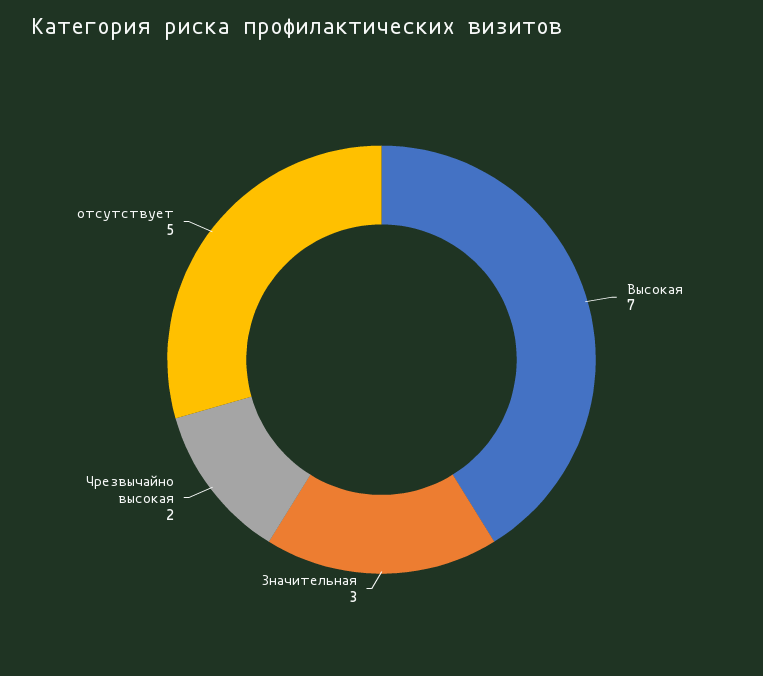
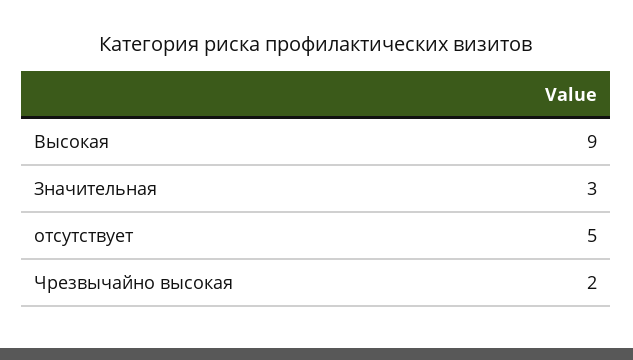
Высокая: 7 -> 9

